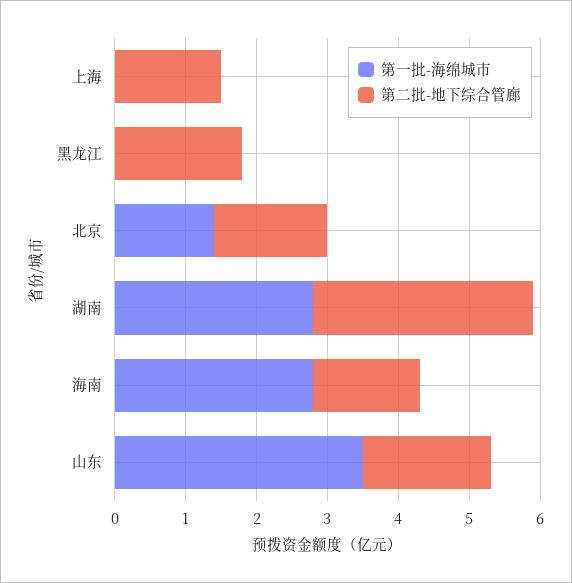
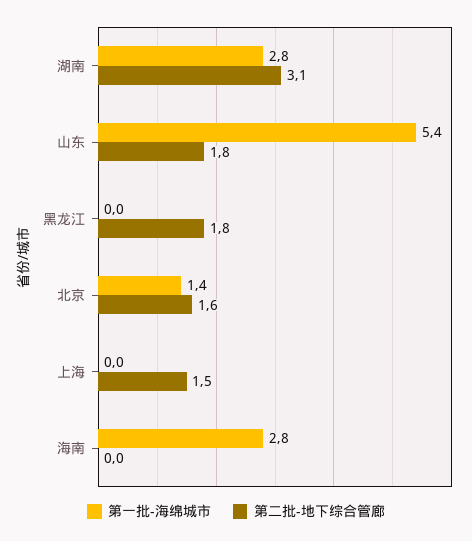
第二批-地下综合管廊, 海南: 1.5 -> 0
第一批-海绵城市, 山东: 3.5 -> 5.4

